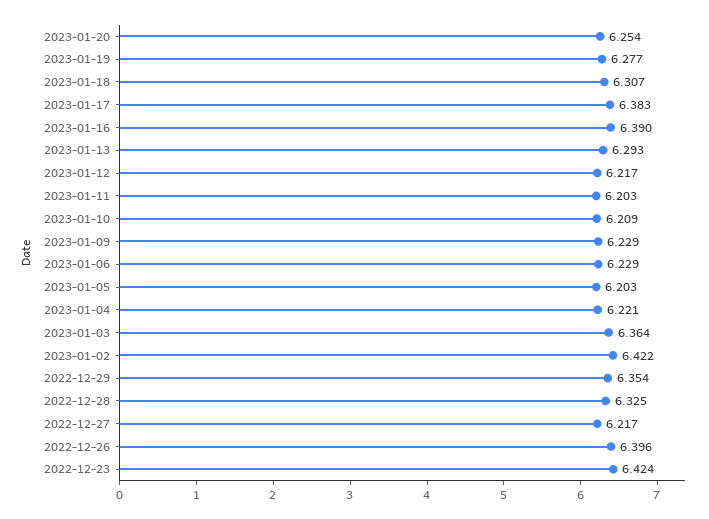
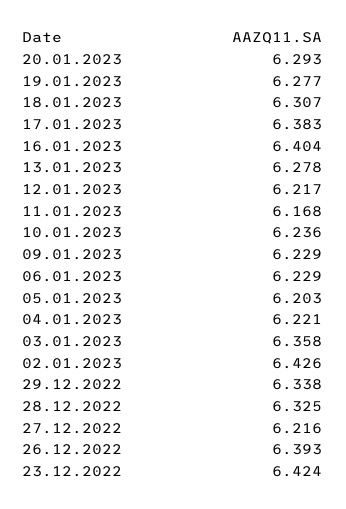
2023-01-20: 6.254 -> 6.293
2023-01-16: 6.39 -> 6.404
2023-01-13: 6.293 -> 6.278
2023-01-11: 6.203 -> 6.168
2023-01-10: 6.209 -> 6.236
2023-01-03: 6.364 -> 6.358
2023-01-02: 6.422 -> 6.426
2022-12-29: 6.354 -> 6.338
2022-12-27: 6.217 -> 6.216
2022-12-26: 6.396 -> 6.393

